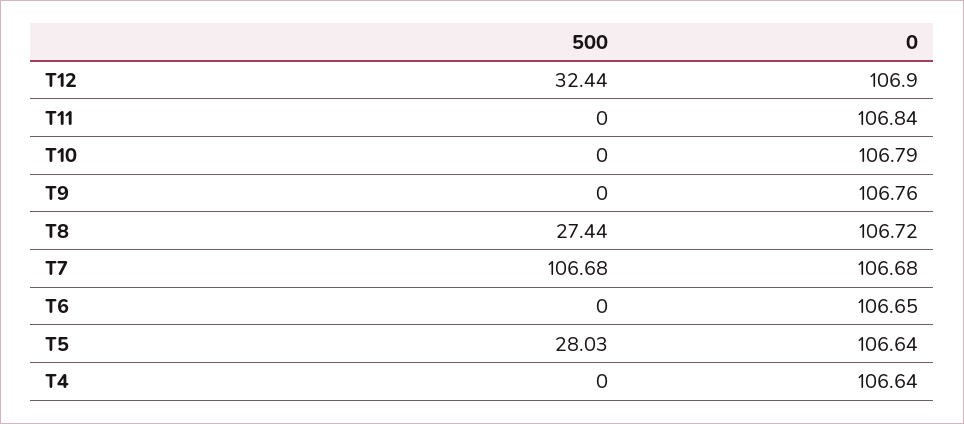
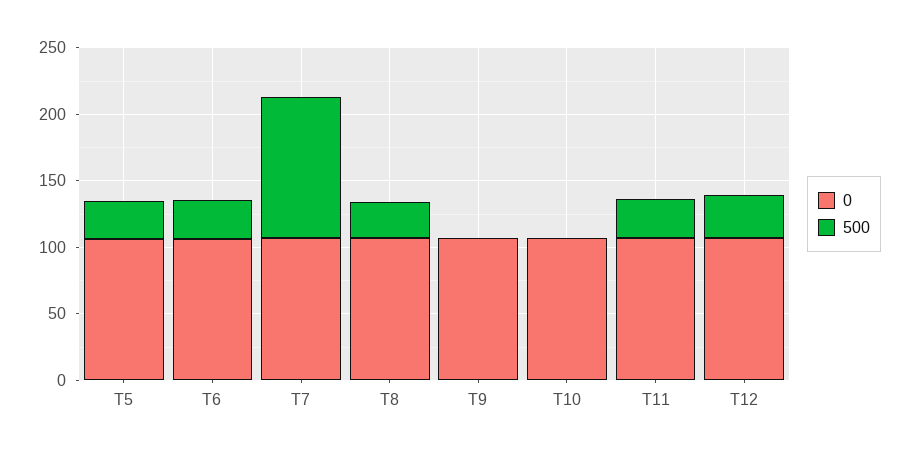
500, T11: 0 -> 30
500, T6: 0 -> 30
500, T4: 0 -> none
0, T4: 106.64 -> none

